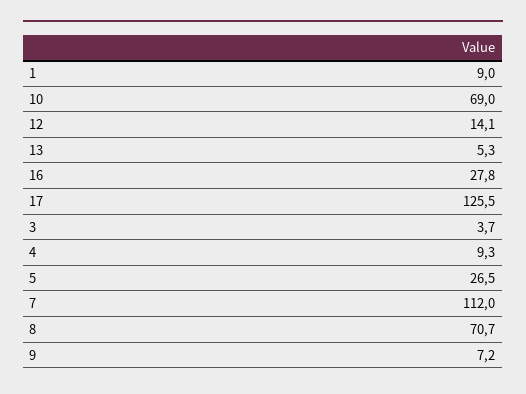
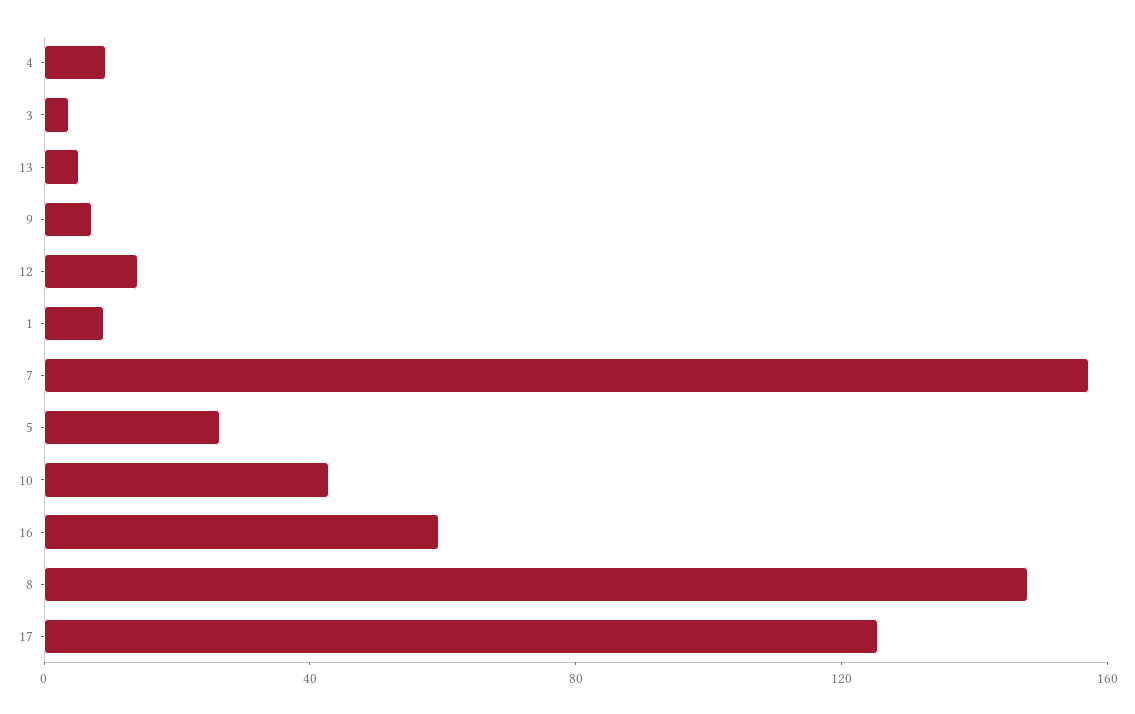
10: 69 -> 40
16: 27.8 -> 60
7: 112 -> 160
8: 70.7 -> 150

